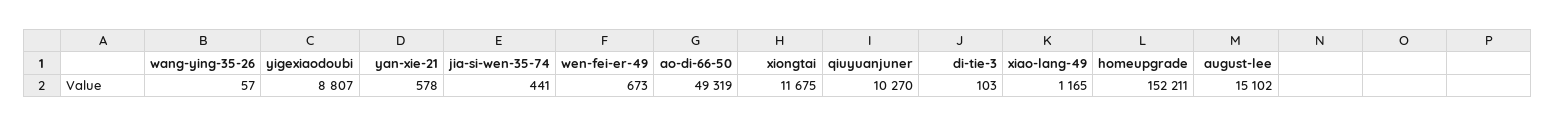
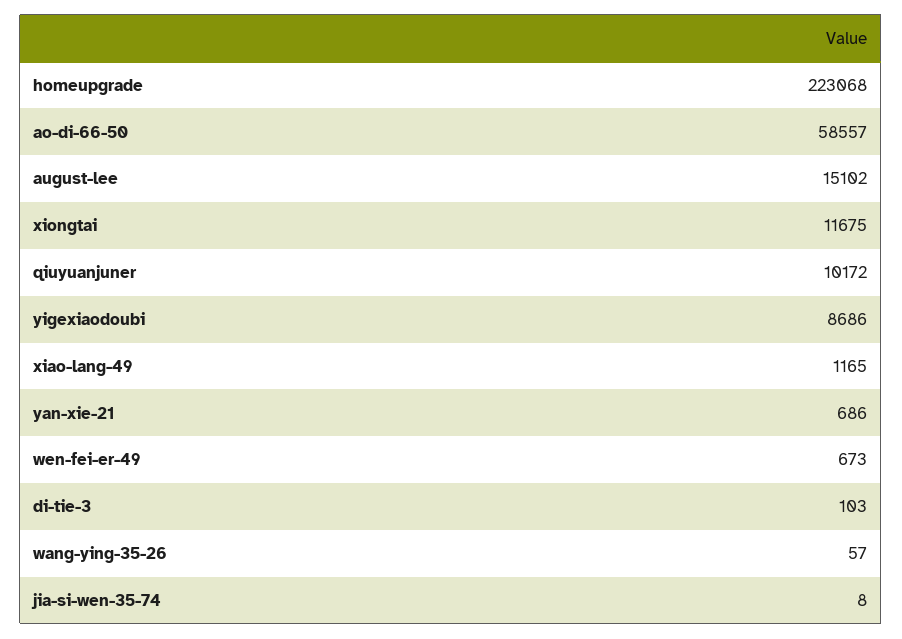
yigexiaodoubi: 8807 -> 8686
yan-xie-21: 578 -> 686
jia-si-wen-35-74: 441 -> 8
ao-di-66-50: 49319 -> 58557
qiuyuanjuner: 10270 -> 10172
homeupgrade: 152211 -> 223068

